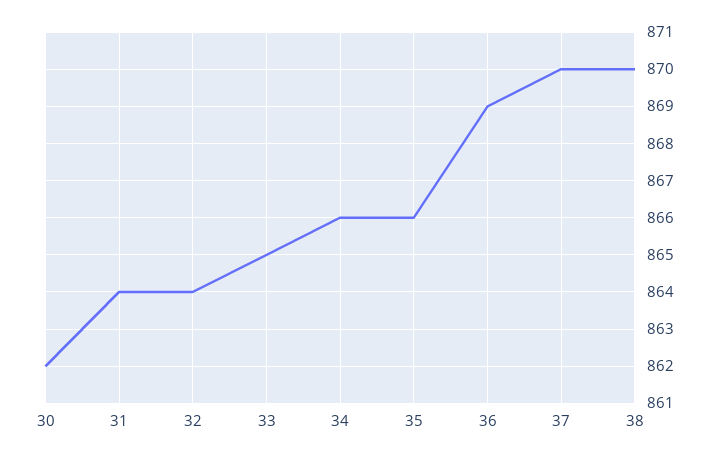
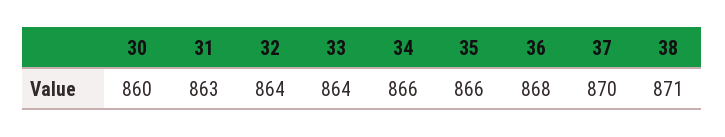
30: 862 -> 860
31: 864 -> 863
33: 865 -> 864
36: 869 -> 868
38: 870 -> 871

